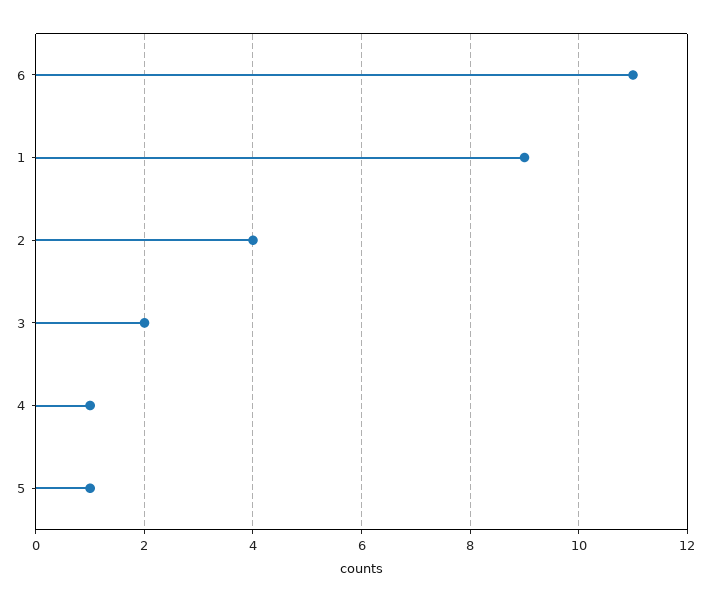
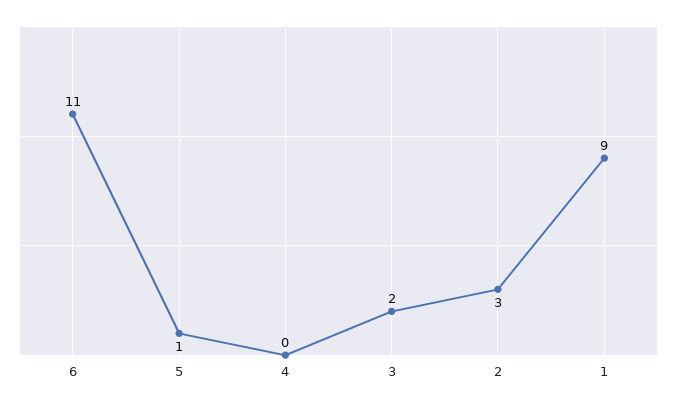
2: 4 -> 3
4: 1 -> 0

